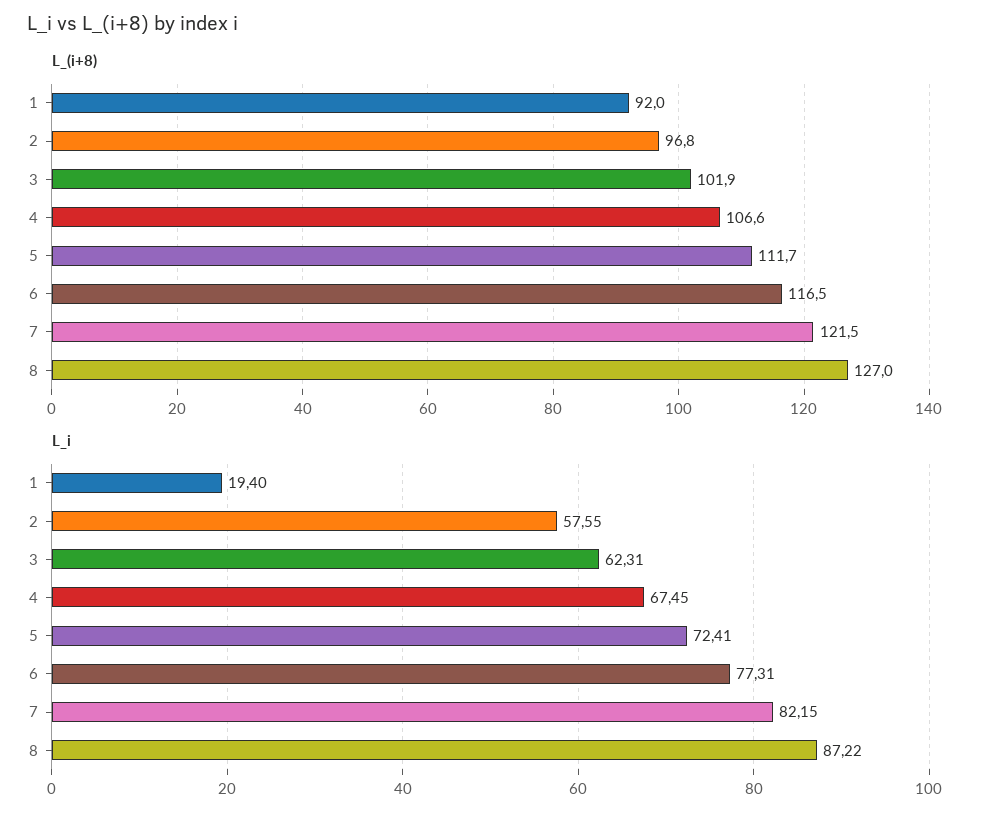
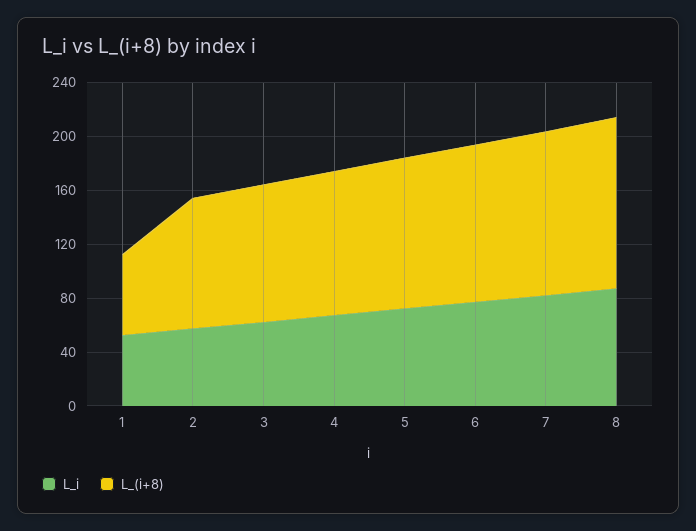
L_(i+8), 1: 92 -> 60
L_i, 1: 19.4 -> 50

